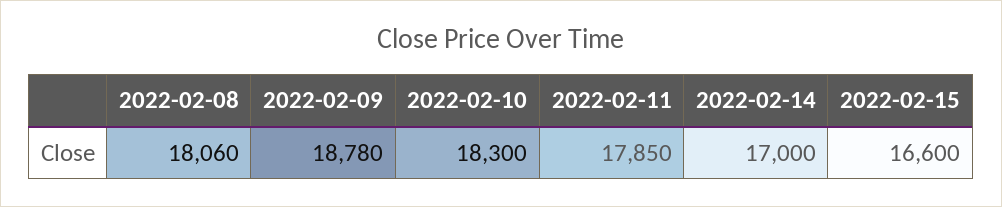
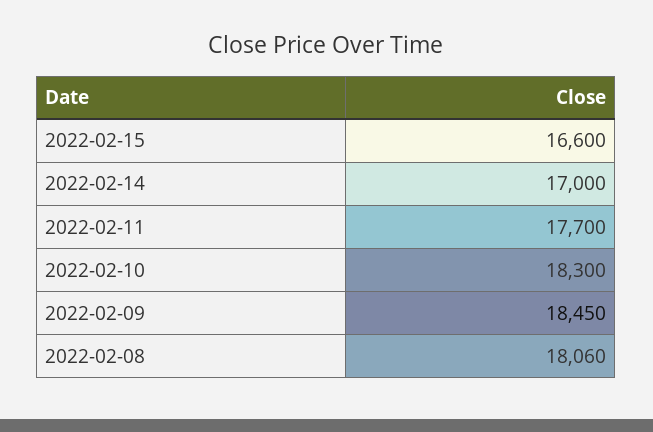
2022-02-09: 18780 -> 18450
2022-02-11: 17850 -> 17700

